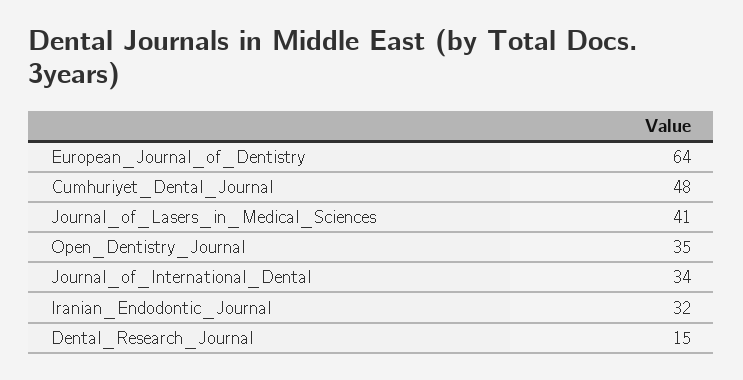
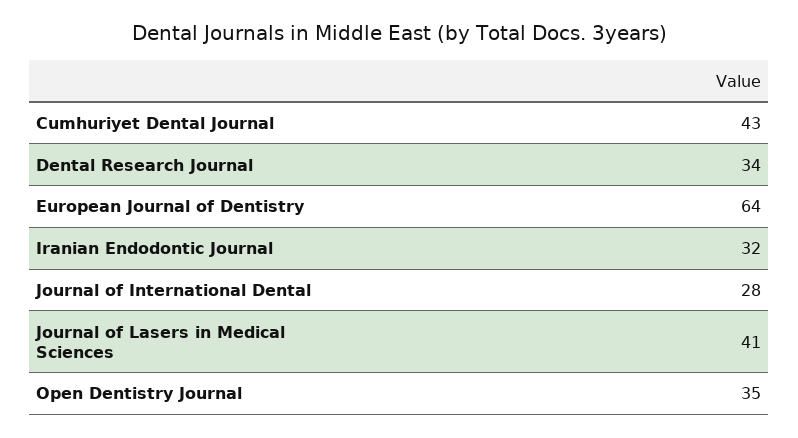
Cumhuriyet_Dental_Journal: 48 -> 43
Journal_of_International_Dental: 34 -> 28
Dental_Research_Journal: 15 -> 34

